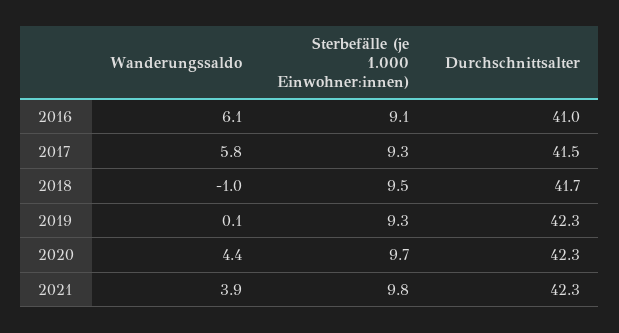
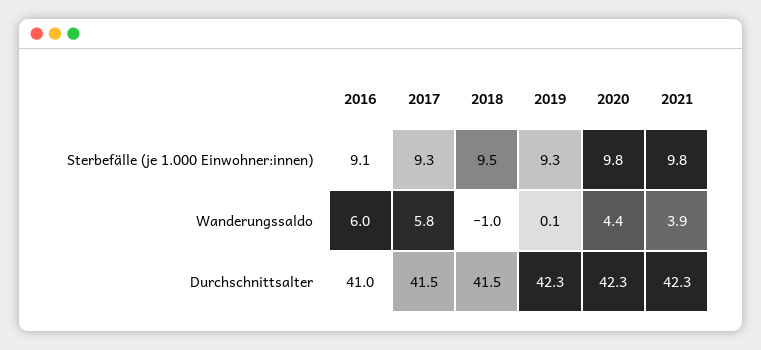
Wanderungssaldo, 2016: 6.1 -> 6
Durchschnittsalter, 2018: 41.7 -> 41.5
Sterbefälle (je 1.000 Einwohner:innen), 2020: 9.7 -> 9.8

